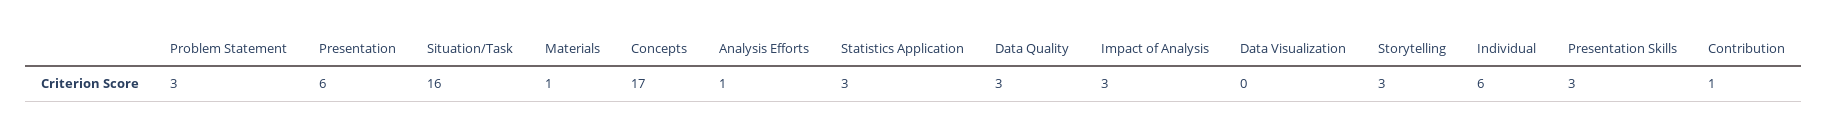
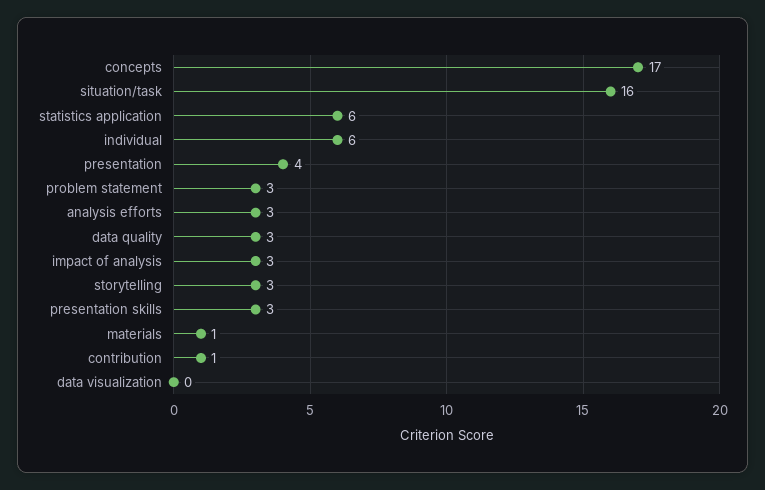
Presentation: 6 -> 4
Analysis Efforts: 1 -> 3
Statistics Application: 3 -> 6

